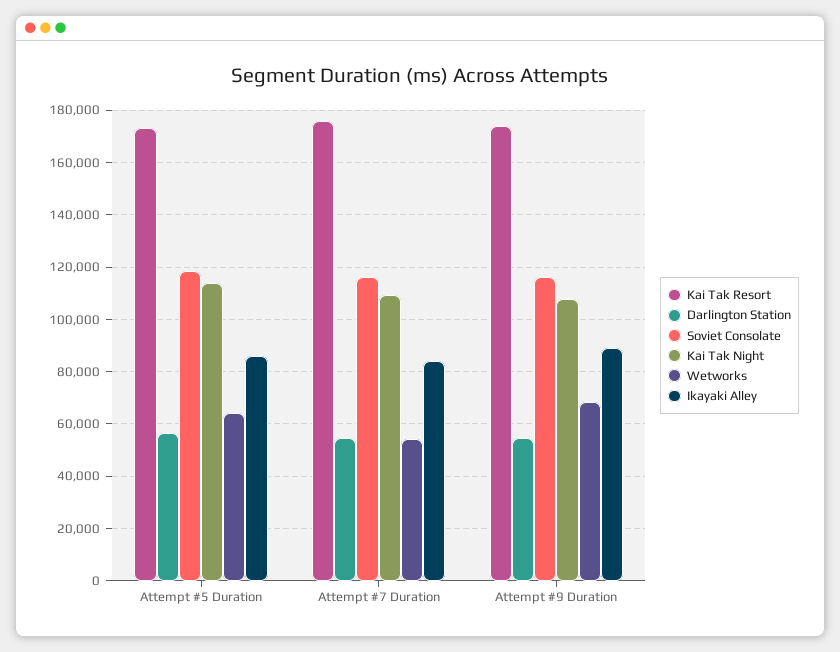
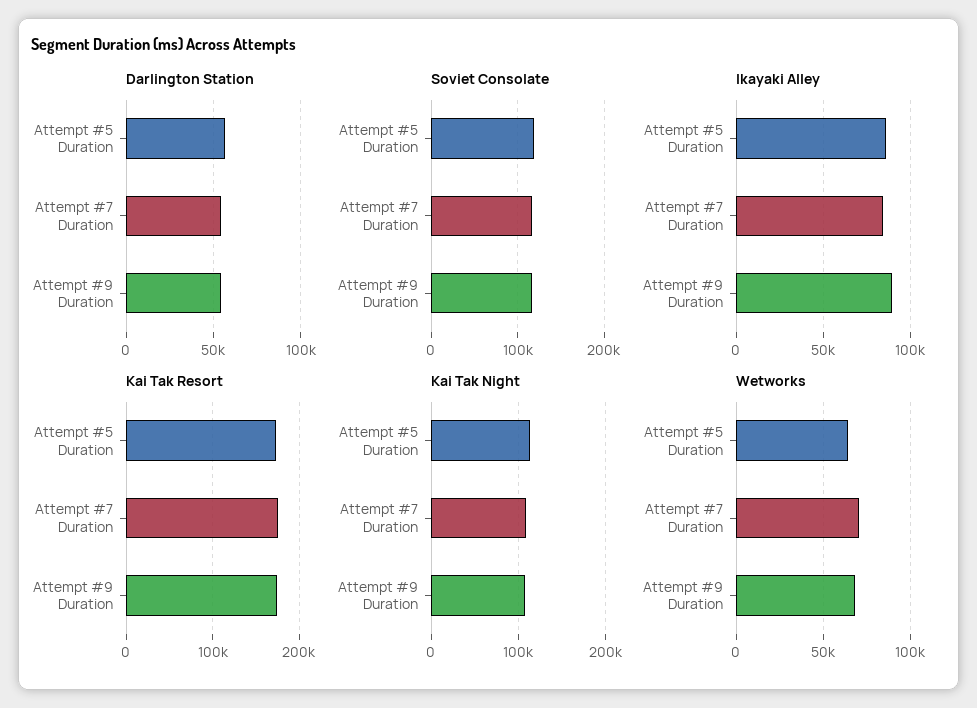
Wetworks, Attempt #7 Duration: 55000 -> 70000

